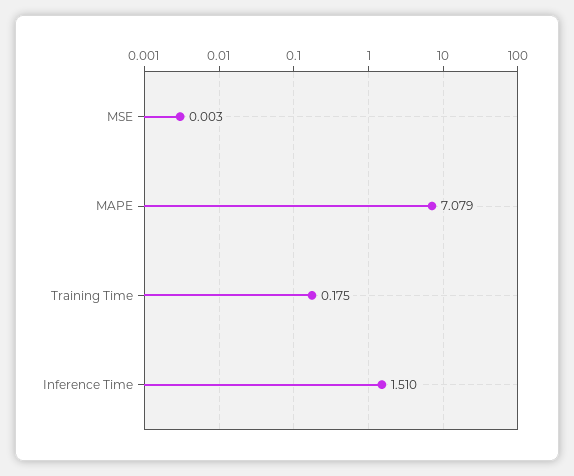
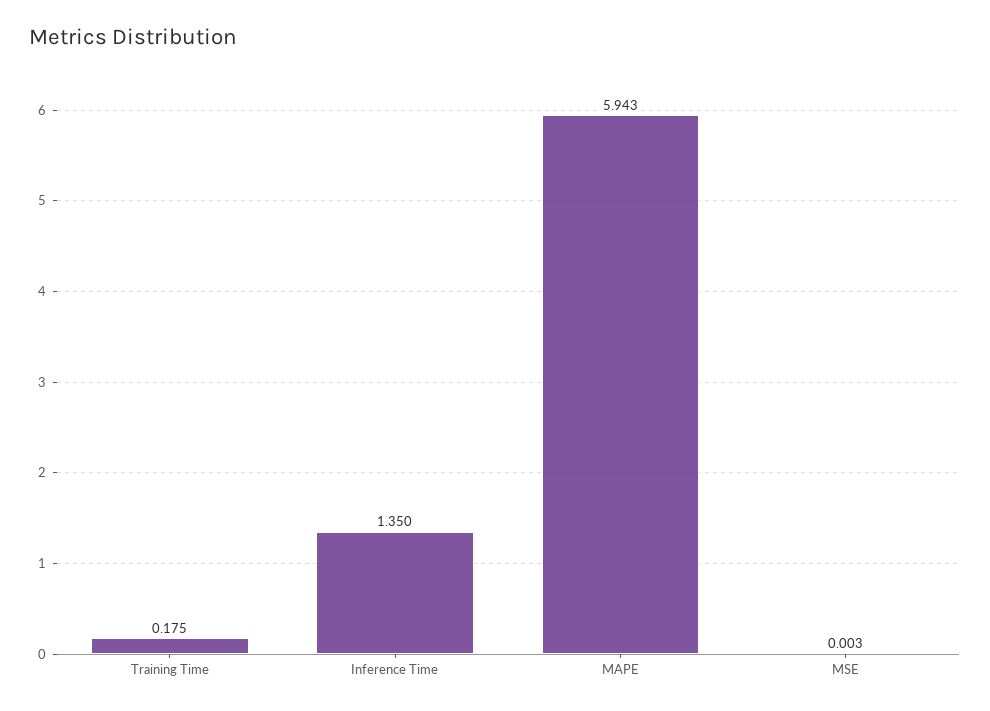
MAPE: 7.079 -> 5.943
Inference Time: 1.51 -> 1.35

